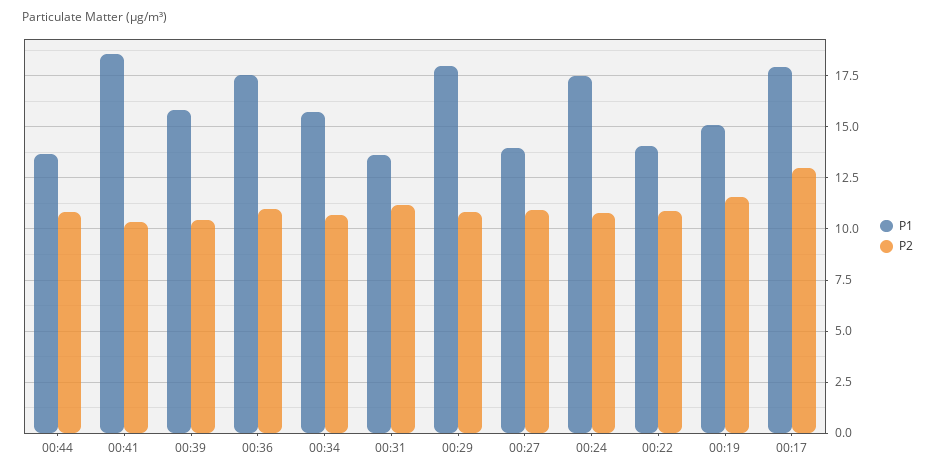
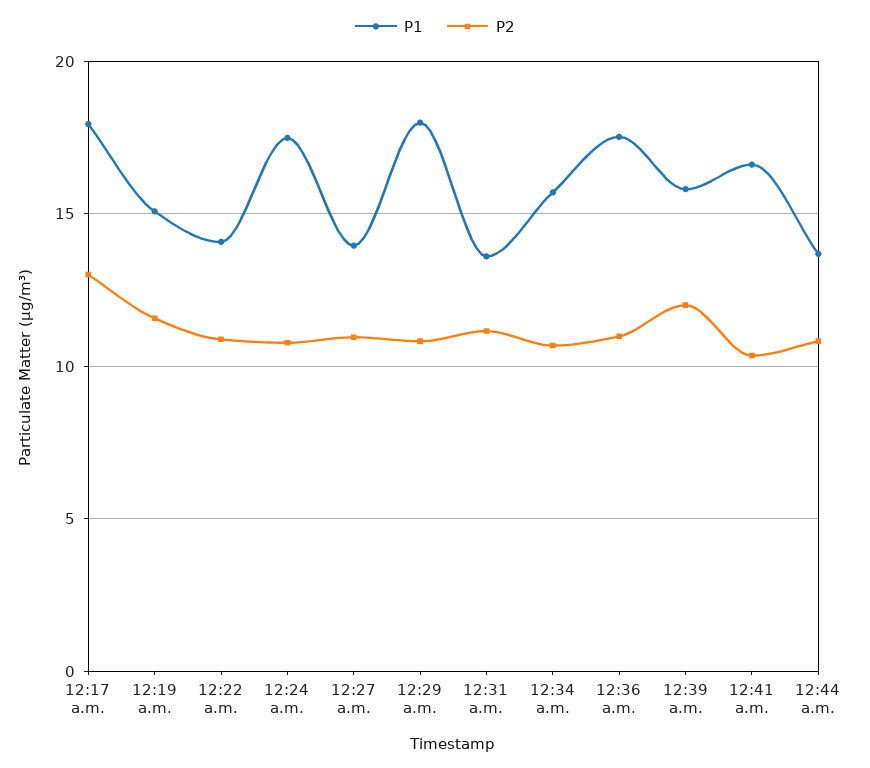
P1, 00:41: 18.5 -> 16.5
P2, 00:39: 10.5 -> 12

